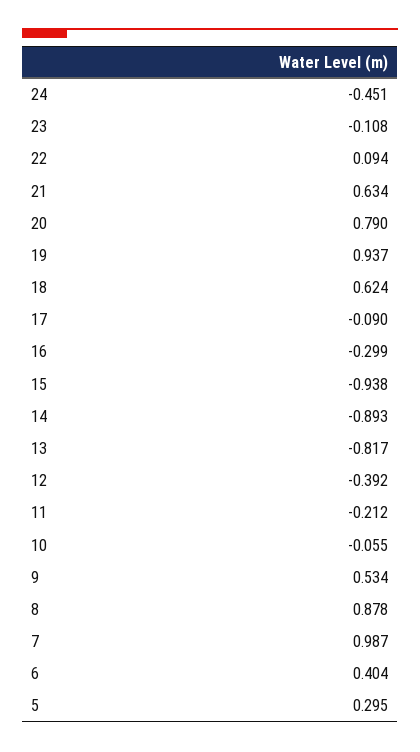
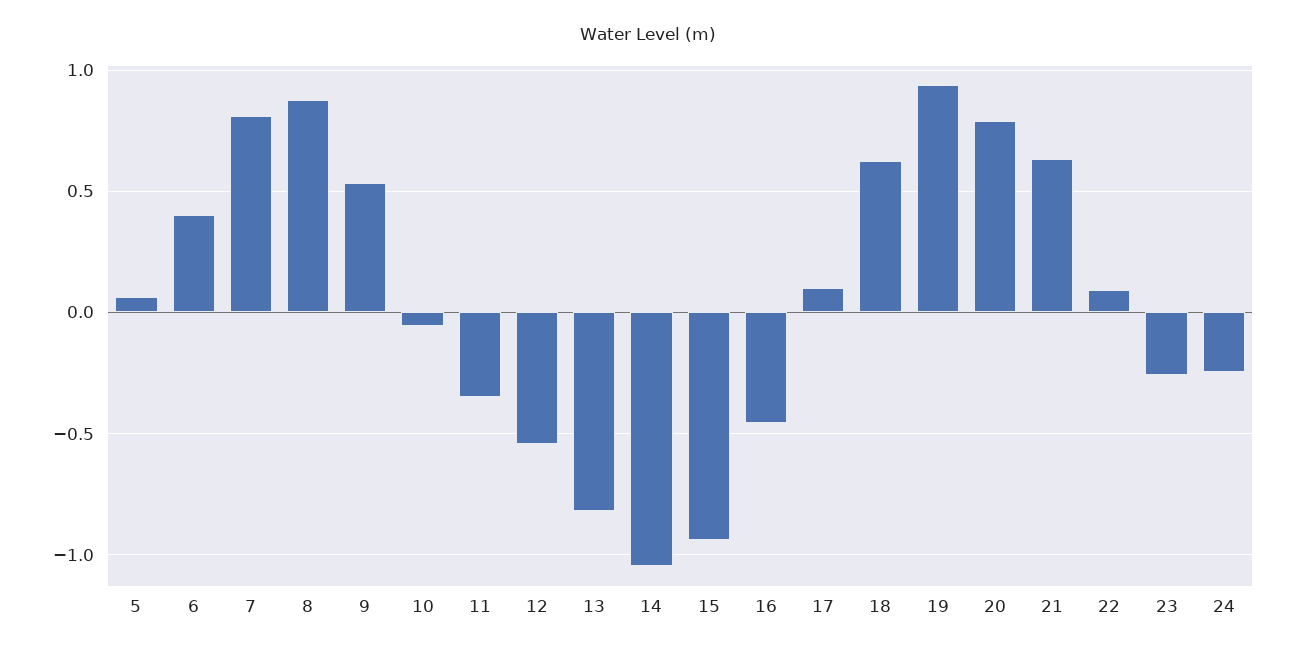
24: -0.451 -> -0.25
23: -0.108 -> -0.25
17: -0.09 -> 0.1
16: -0.299 -> -0.45
14: -0.893 -> -1.05
12: -0.392 -> -0.55
11: -0.212 -> -0.35
7: 0.987 -> 0.8
5: 0.295 -> 0.05

